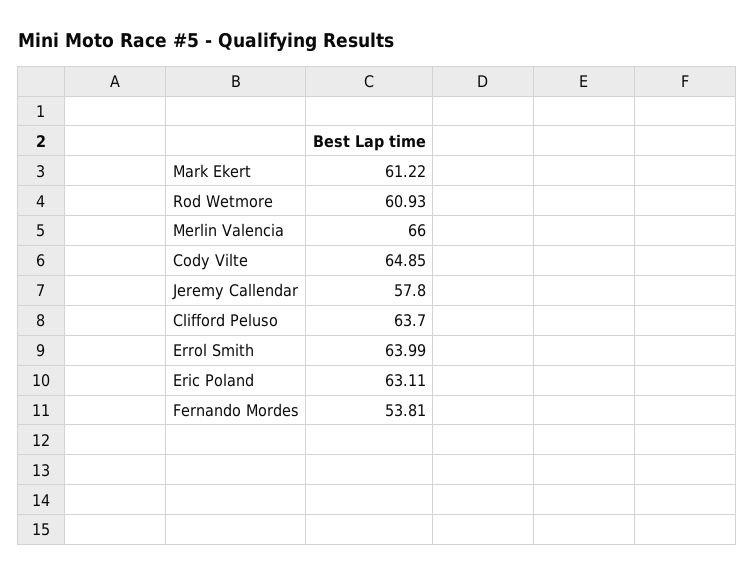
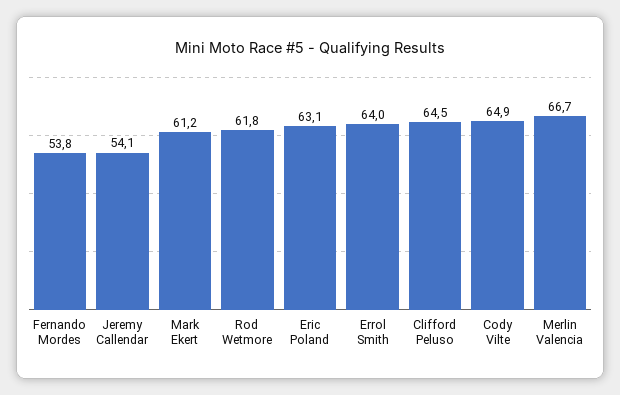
Rod Wetmore: 60.93 -> 61.8
Merlin Valencia: 66 -> 66.7
Jeremy Callendar: 57.8 -> 54.1
Clifford Peluso: 63.7 -> 64.5

